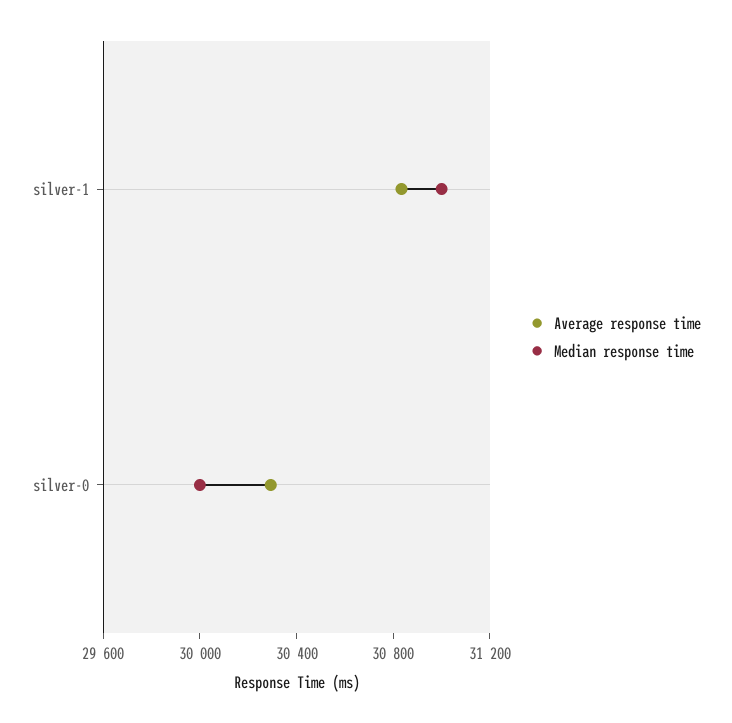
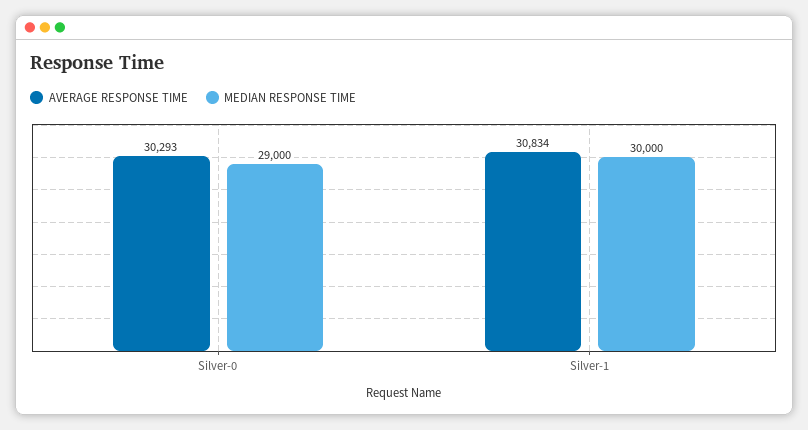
Median response time, silver-1: 31000 -> 30000
Median response time, silver-0: 30000 -> 29000

